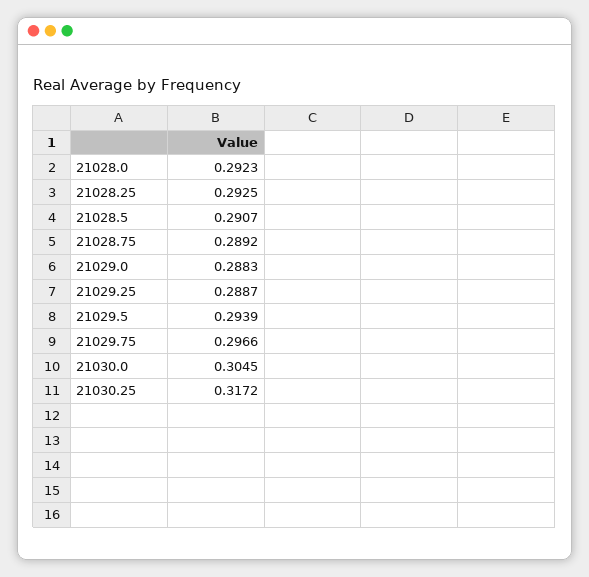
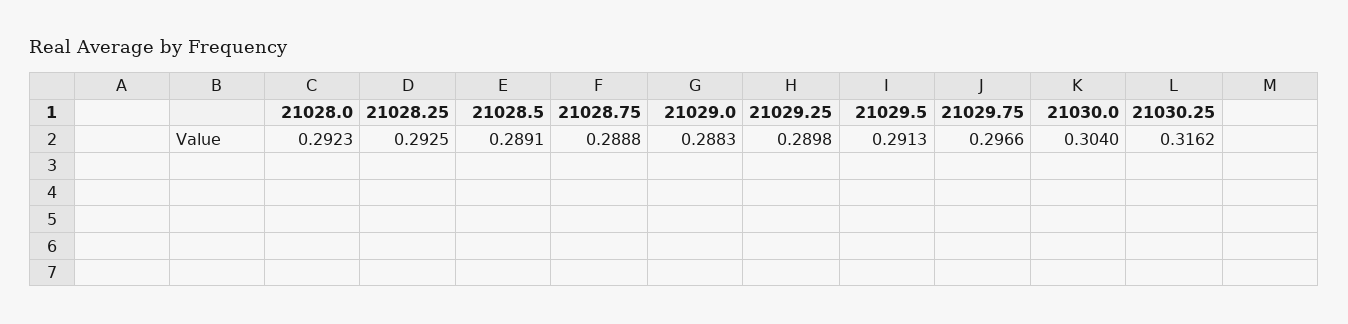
21028.5: 0.2907 -> 0.2891
21028.75: 0.2892 -> 0.2888
21029.25: 0.2887 -> 0.2898
21029.5: 0.2939 -> 0.2913
21030.0: 0.3045 -> 0.304
21030.25: 0.3172 -> 0.3162

